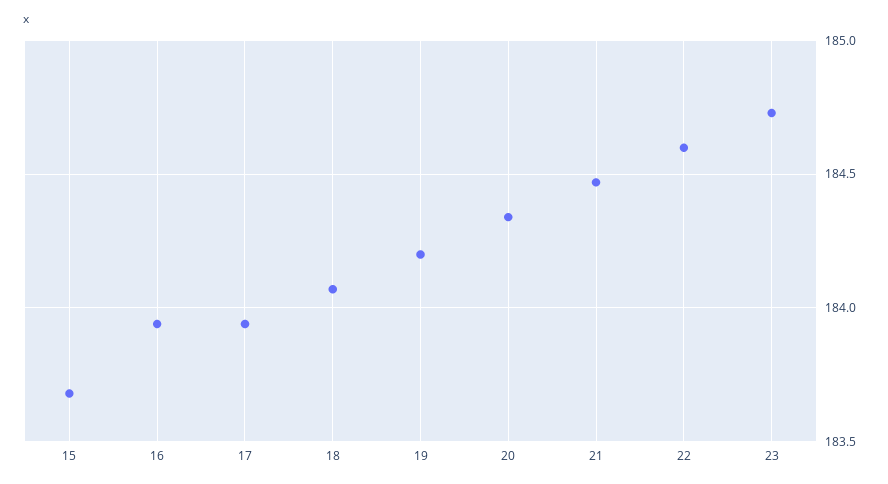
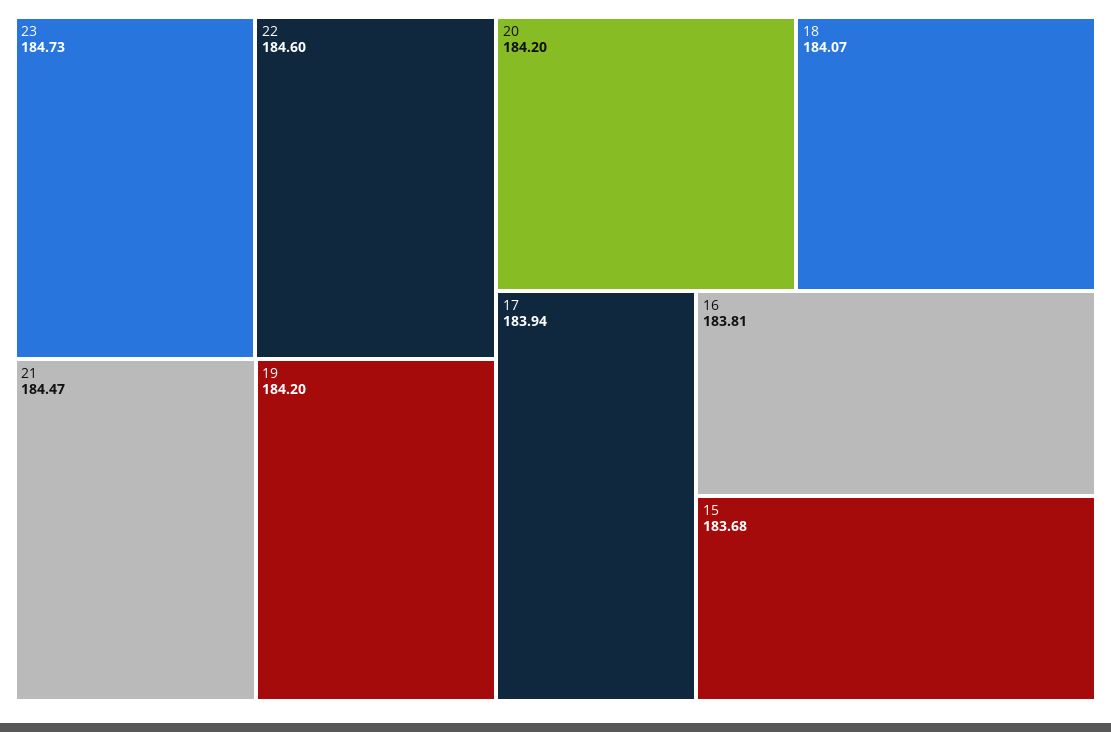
16: 183.95 -> 183.81
20: 184.35 -> 184.2

